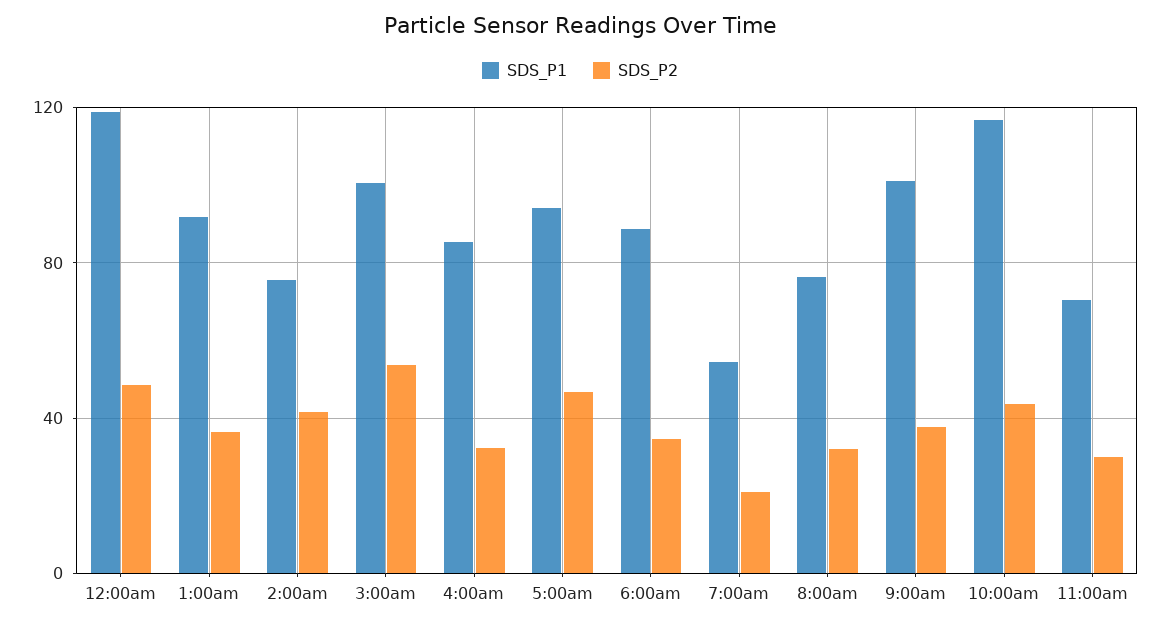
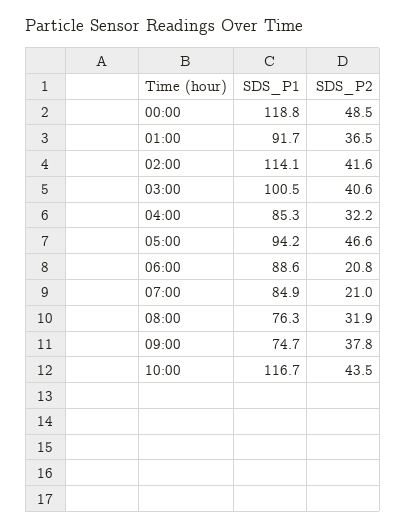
SDS_P1, 2:00am: 75 -> 114.1
SDS_P2, 3:00am: 55 -> 40.6
SDS_P2, 6:00am: 35 -> 20.8
SDS_P1, 7:00am: 55 -> 84.9
SDS_P1, 9:00am: 100 -> 74.7
SDS_P1, 11:00am: 70 -> none
SDS_P2, 11:00am: 30 -> none

